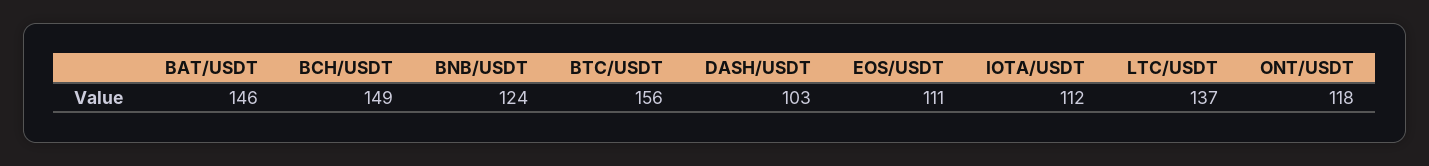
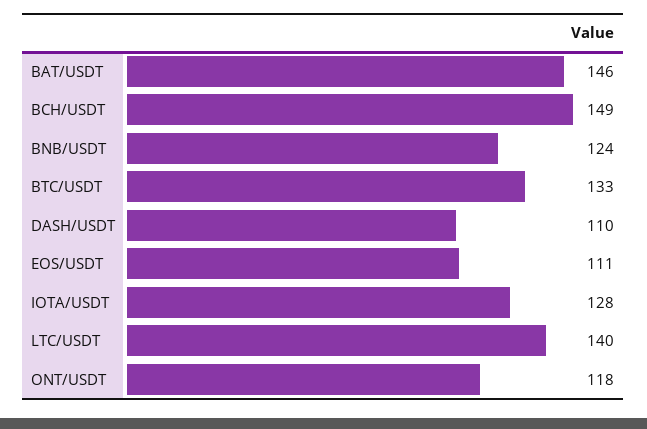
BTC/USDT: 156 -> 133
DASH/USDT: 103 -> 110
IOTA/USDT: 112 -> 128
LTC/USDT: 137 -> 140

